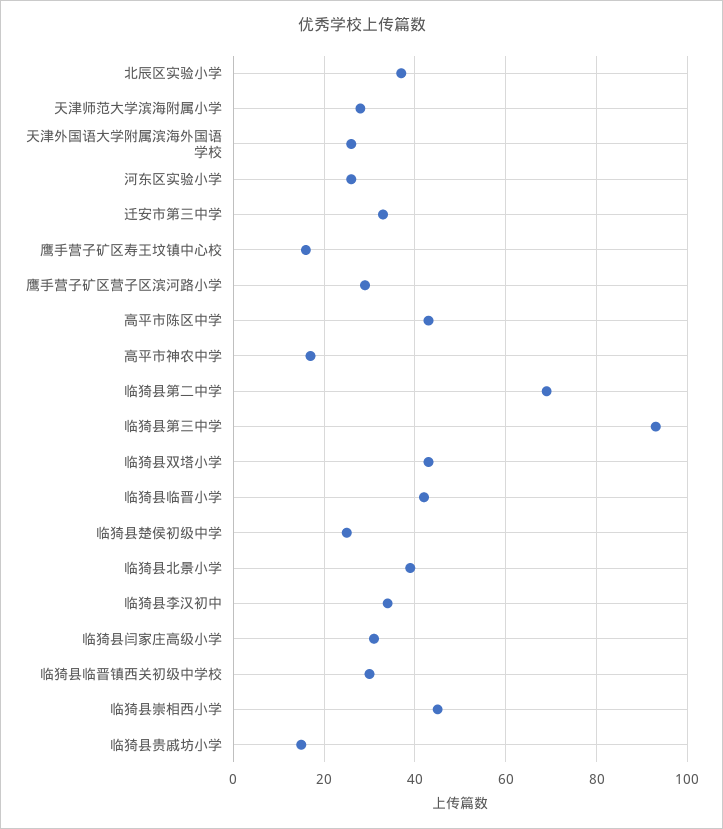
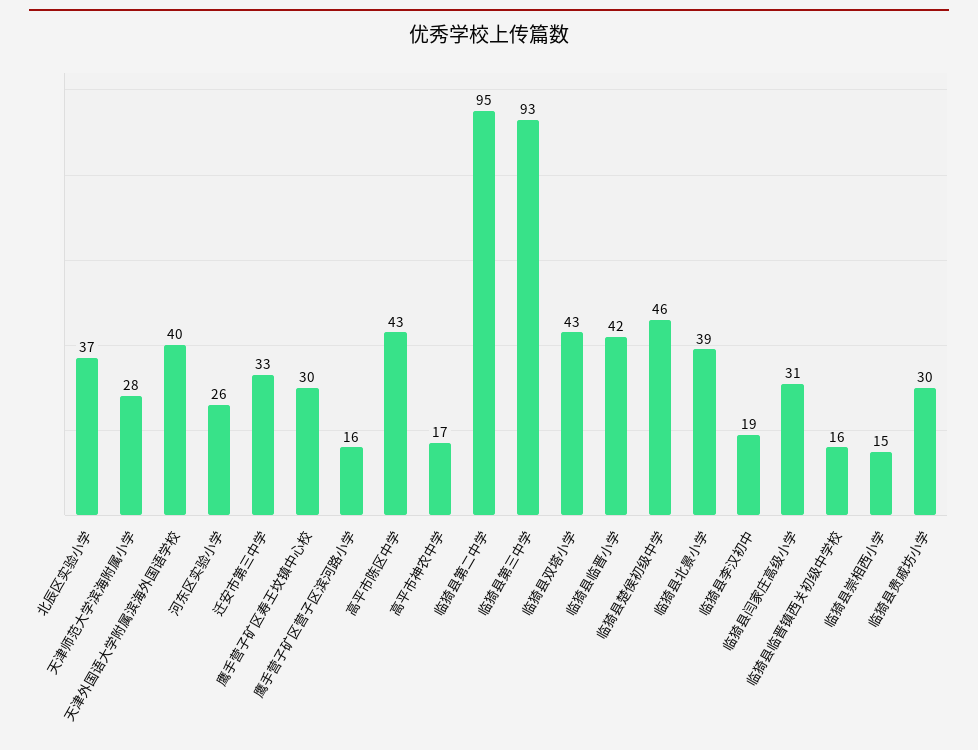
天津外国语大学附属滨海外国语学校: 25 -> 40
鹰手营子矿区寿王坟镇中心校: 15 -> 30
鹰手营子矿区营子区滨河路小学: 30 -> 16
临猗县第二中学: 70 -> 95
临猗县楚侯初级中学: 25 -> 46
临猗县李汉初中: 35 -> 19
临猗县临晋镇西关初级中学校: 30 -> 16
临猗县崇相西小学: 45 -> 15
临猗县贵戚坊小学: 15 -> 30

